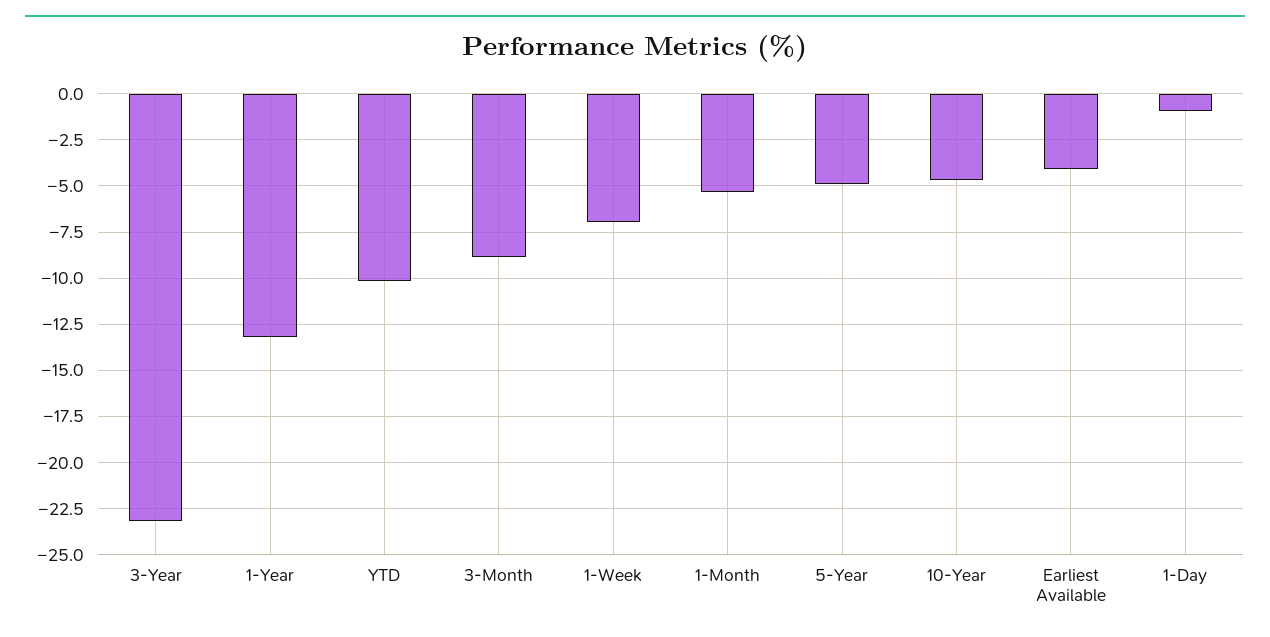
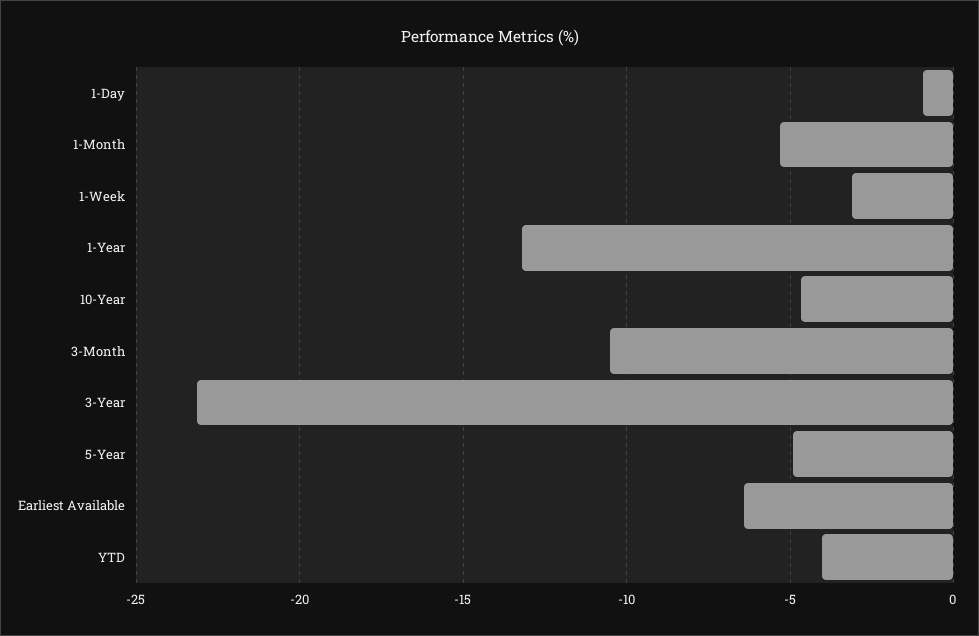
YTD: -10 -> -4
3-Month: -9 -> -10.5
1-Week: -7 -> -3
Earliest Available: -4 -> -6.5

